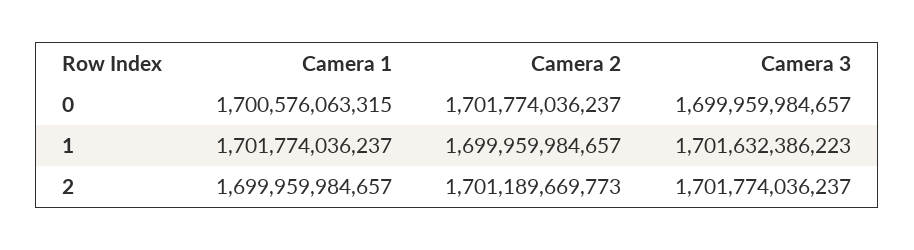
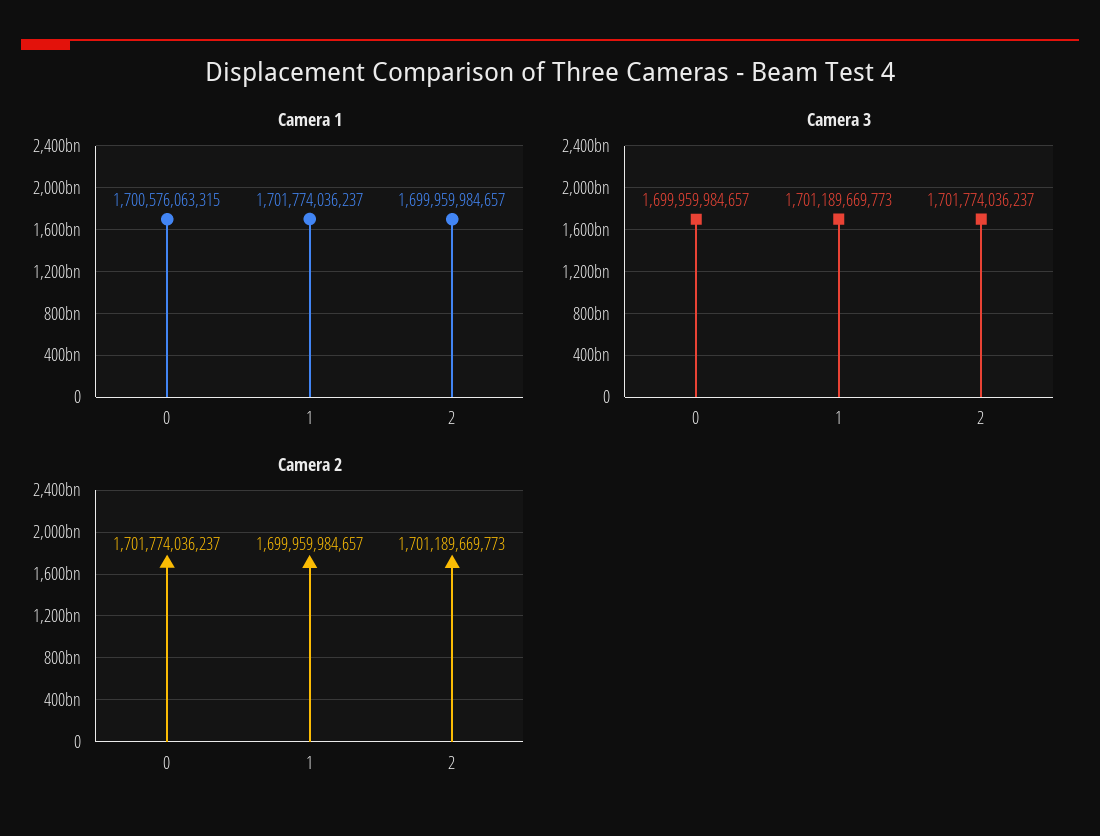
Camera 3, 1: 1701632386223 -> 1701189669773

